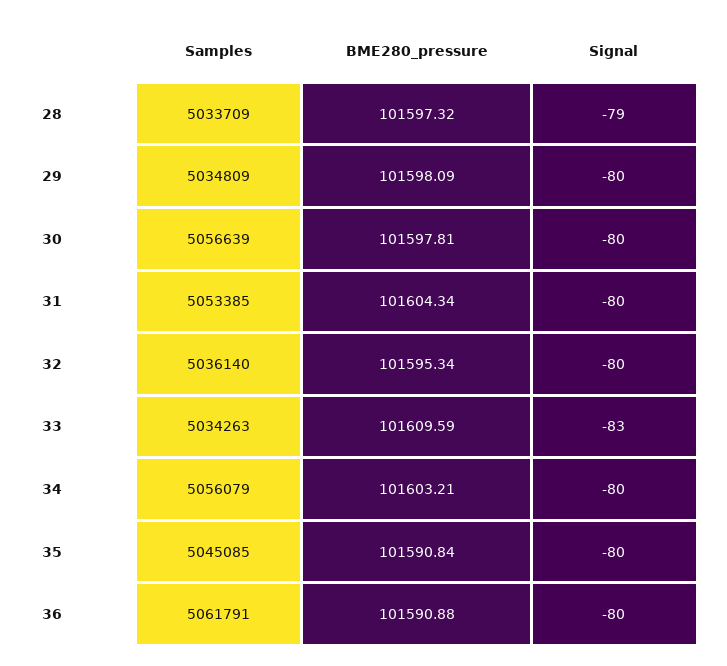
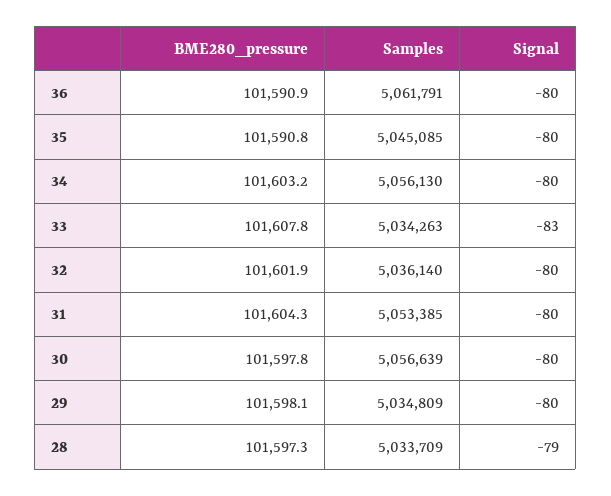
BME280_pressure, 32: 101595.34 -> 101601.9
BME280_pressure, 33: 101609.59 -> 101607.8
Samples, 34: 5056079 -> 5056130

